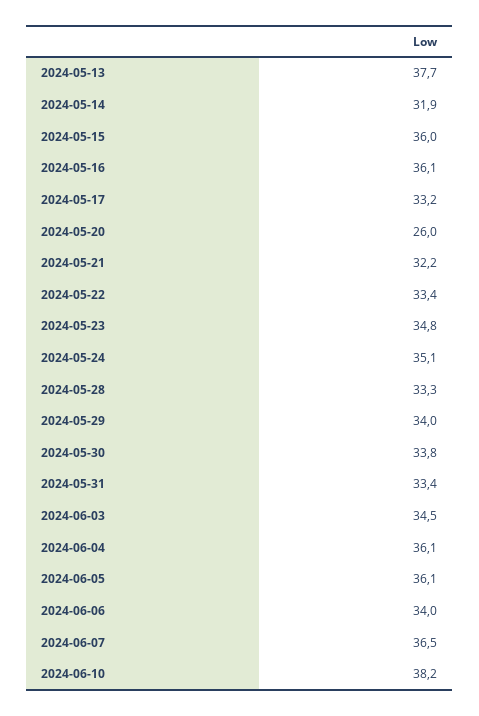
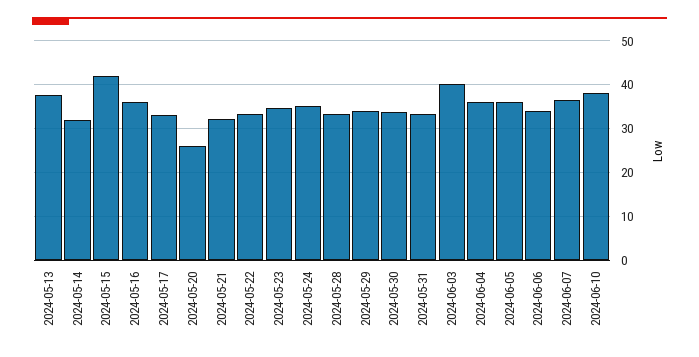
2024-05-15: 36 -> 42
2024-06-03: 34.5 -> 40

